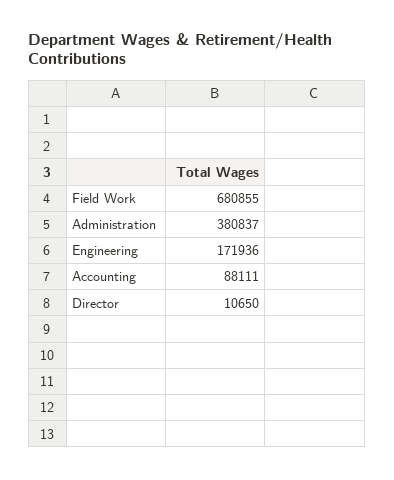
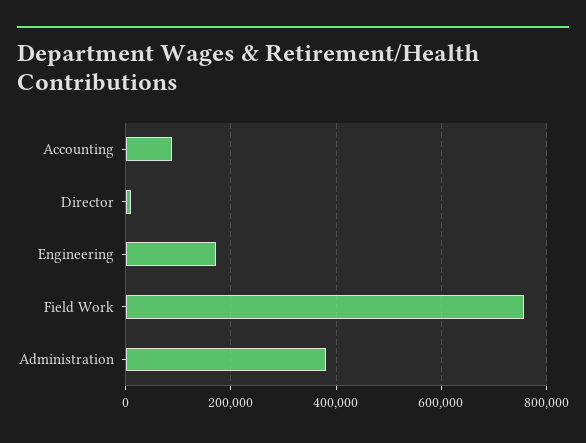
Field Work: 680855 -> 760000

